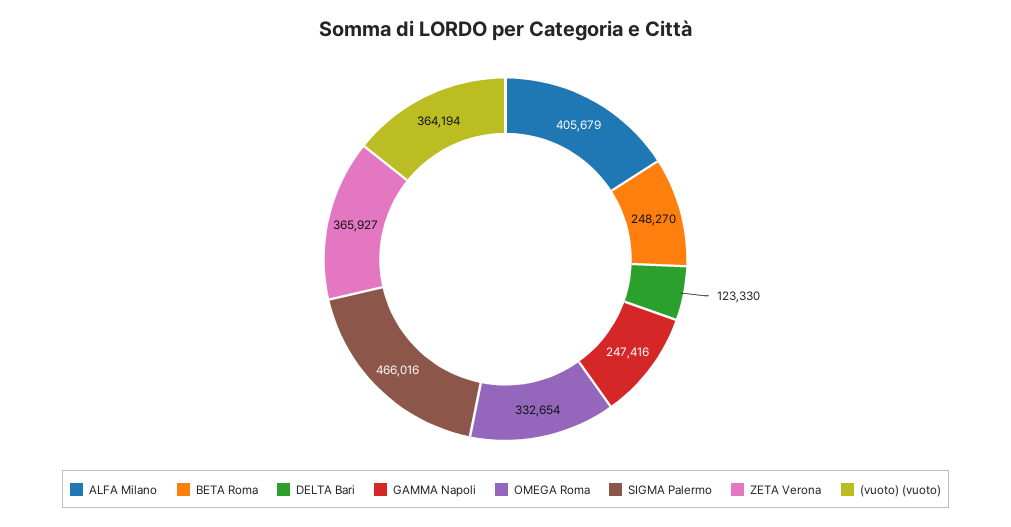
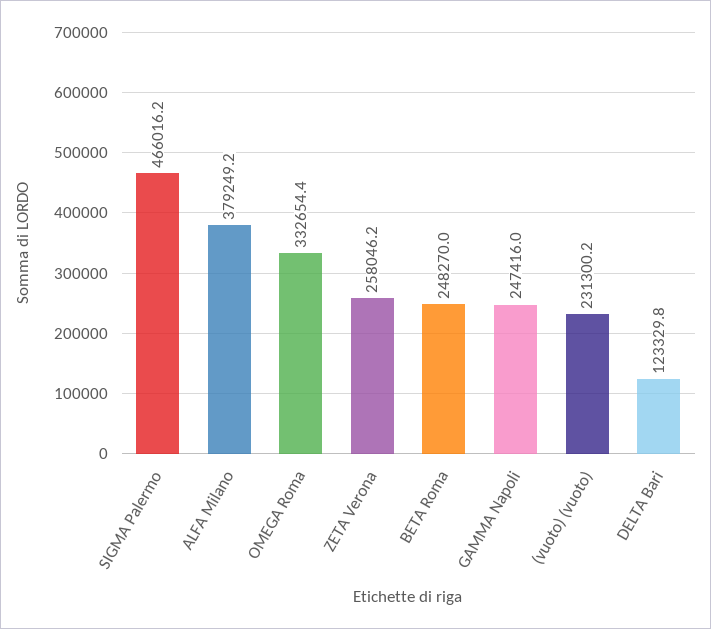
ALFA Milano: 405679 -> 379249.2
ZETA Verona: 365927 -> 258046.2
(vuoto) (vuoto): 364194 -> 231300.2

